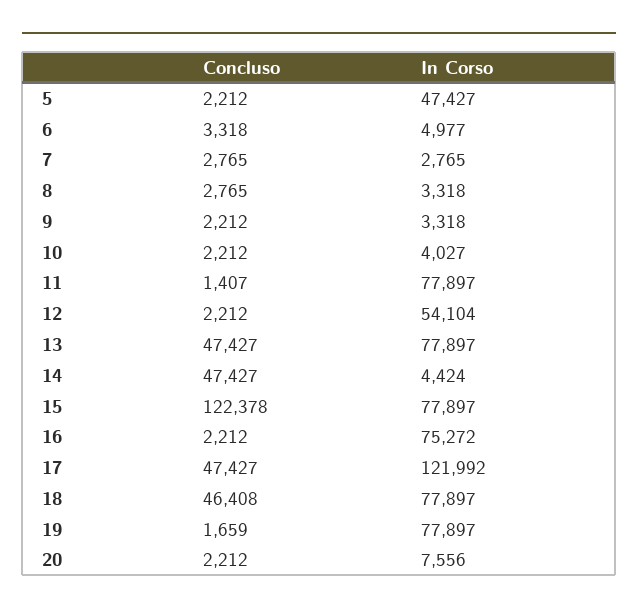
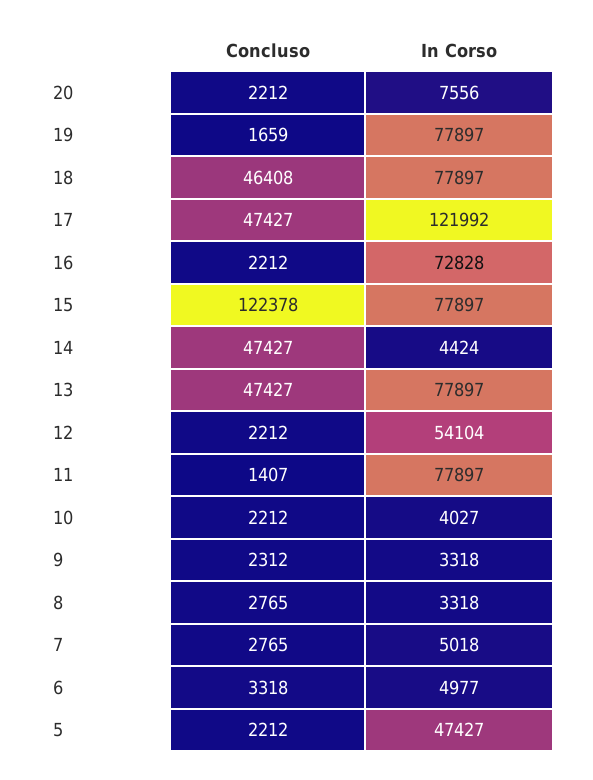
In Corso, 7: 2765 -> 5018
Concluso, 9: 2212 -> 2312
In Corso, 16: 75272 -> 72828

